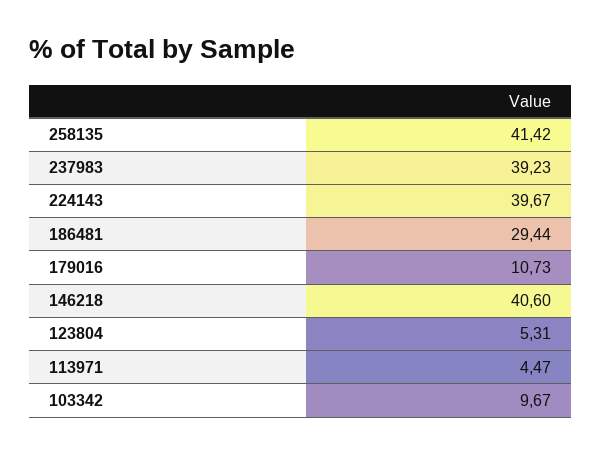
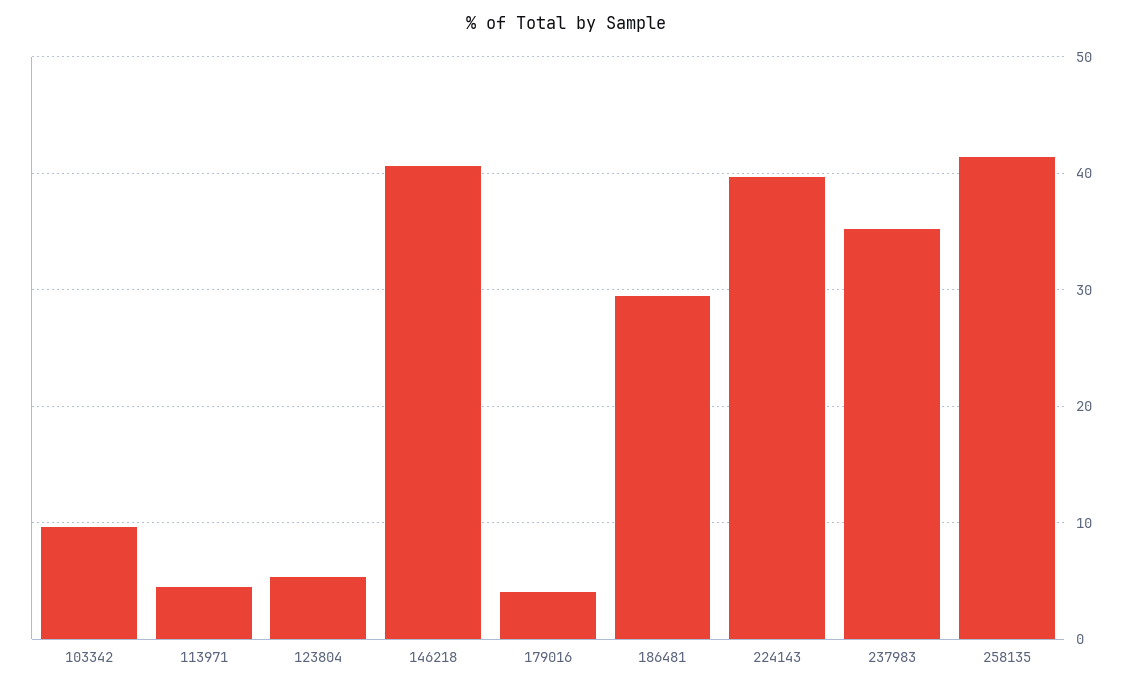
237983: 39.23 -> 35
179016: 10.73 -> 4

